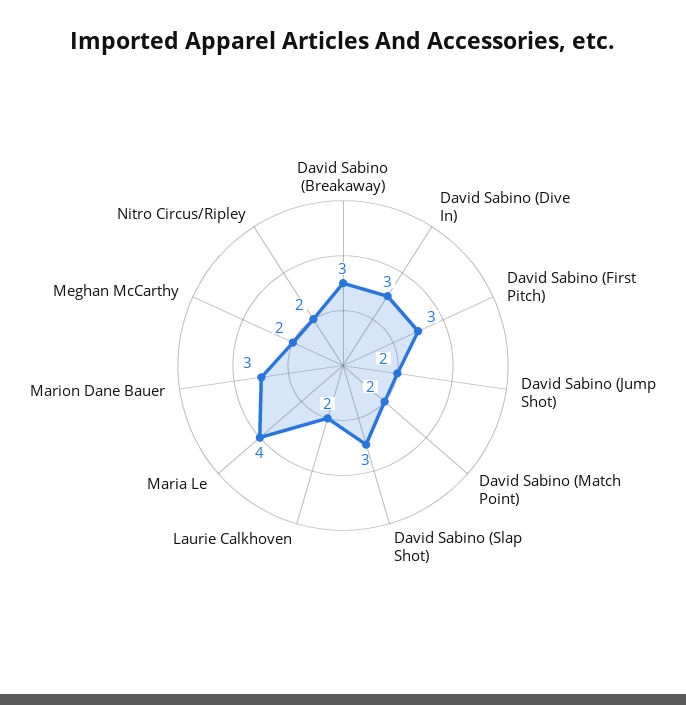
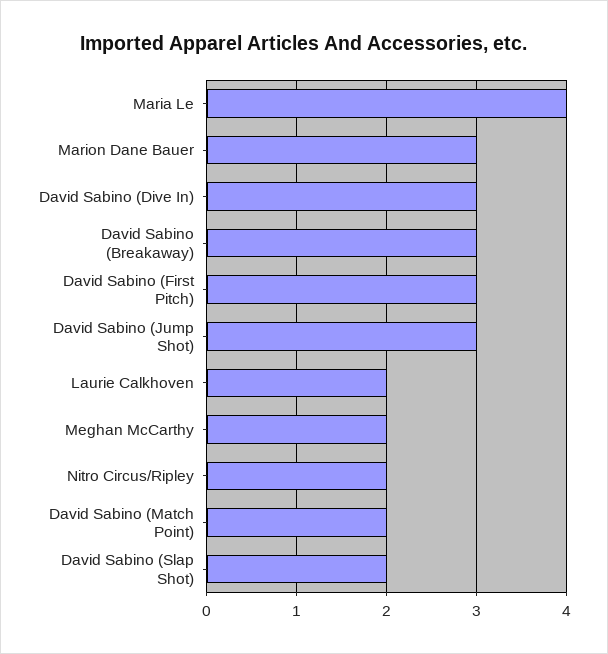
David Sabino (Jump Shot): 2 -> 3
David Sabino (Slap Shot): 3 -> 2

